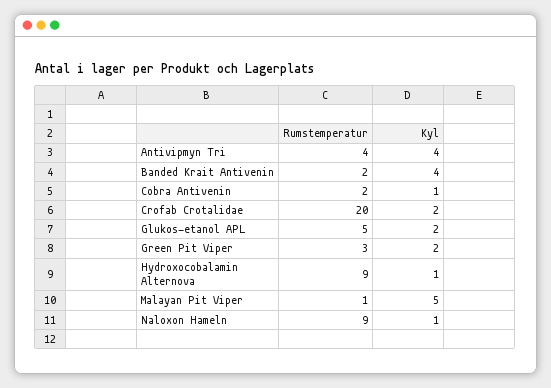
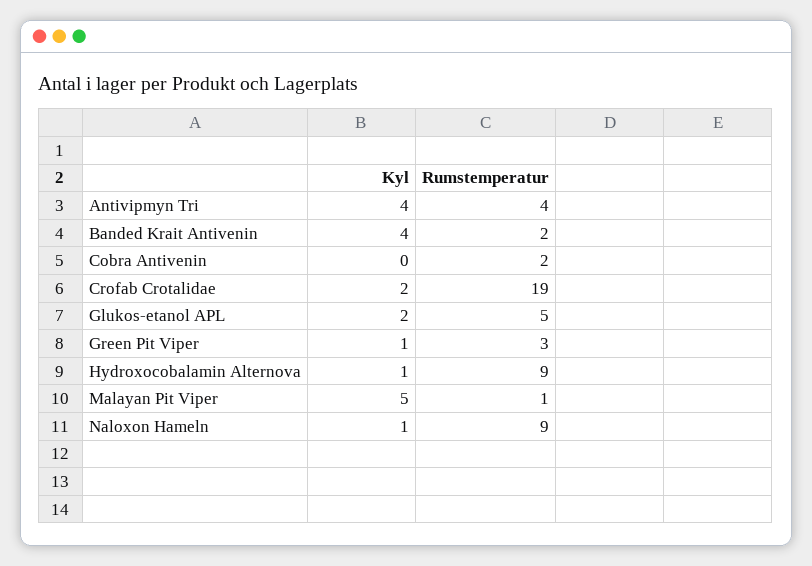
Kyl, Cobra Antivenin: 1 -> 0
Rumstemperatur, Crofab Crotalidae: 20 -> 19
Kyl, Green Pit Viper: 2 -> 1

